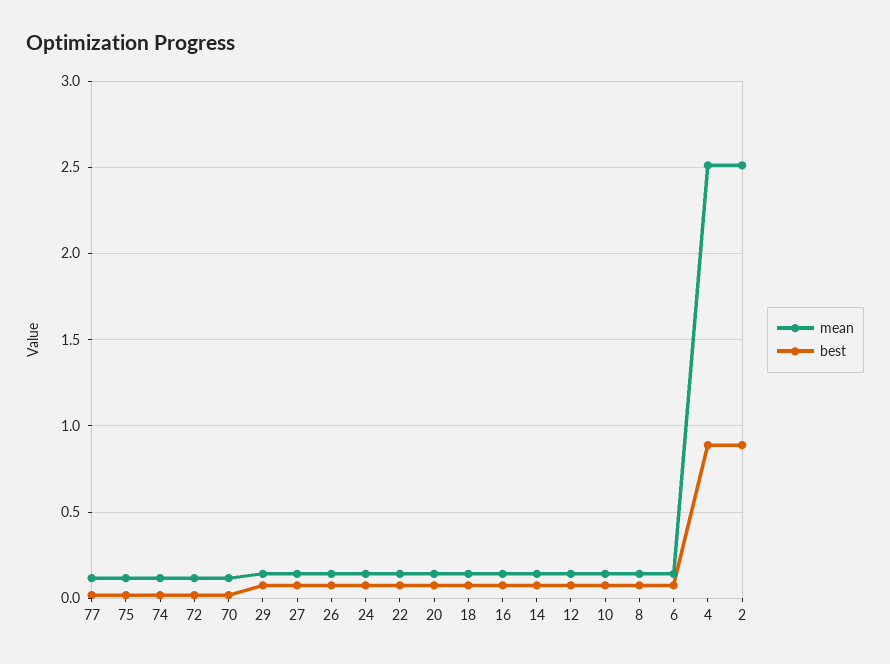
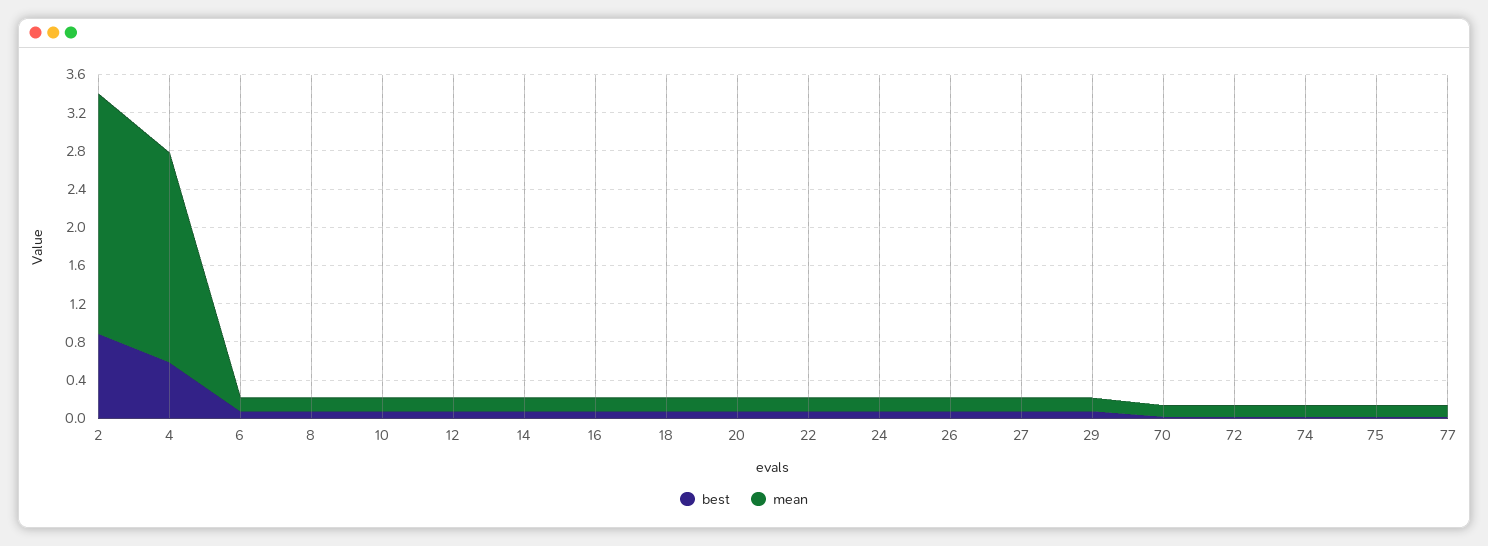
mean, 4: 2.5 -> 2.2
best, 4: 0.9 -> 0.6

